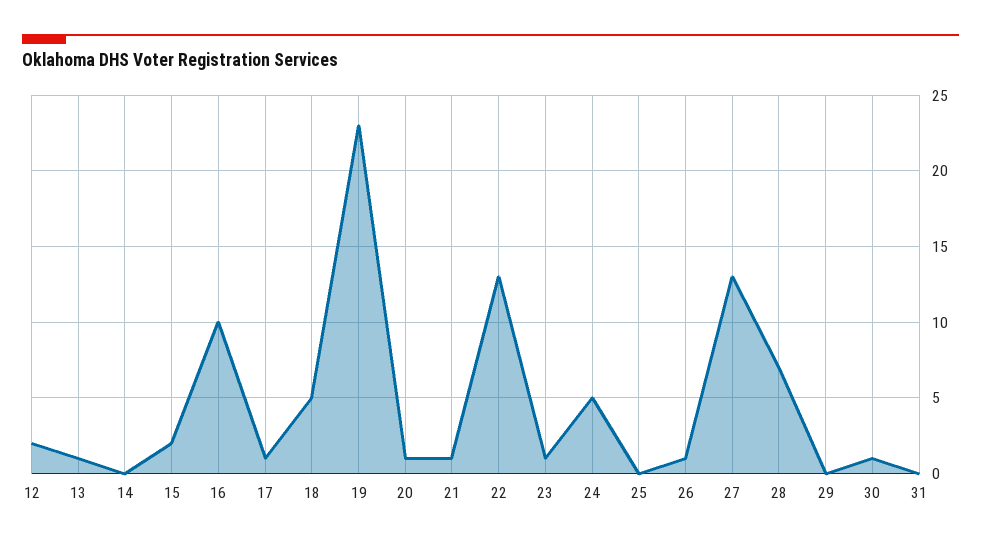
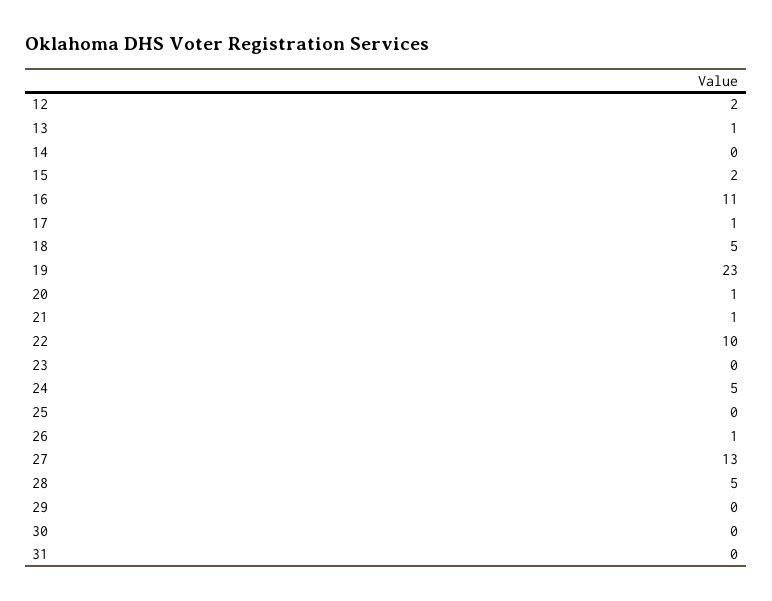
16: 10 -> 11
22: 13 -> 10
23: 1 -> 0
28: 7 -> 5
30: 1 -> 0

